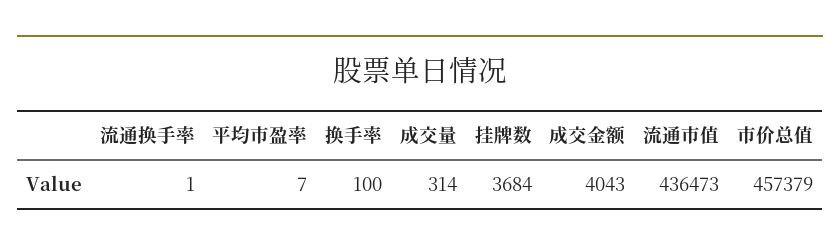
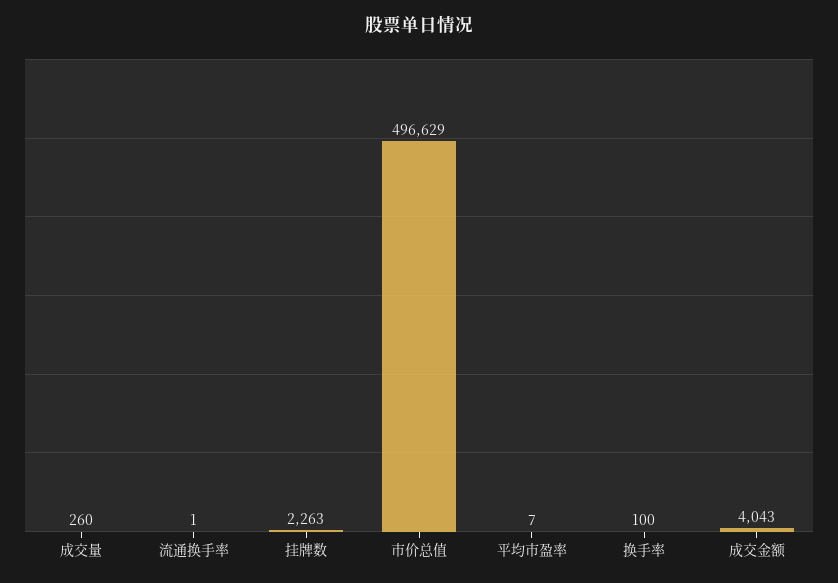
成交量: 314 -> 260
挂牌数: 3684 -> 2263
流通市值: 436473 -> none
市价总值: 457379 -> 496629

